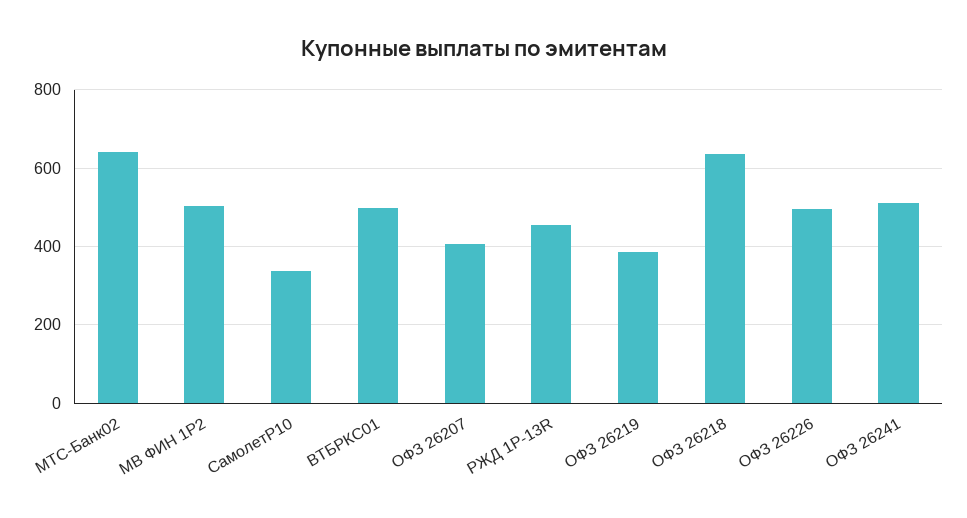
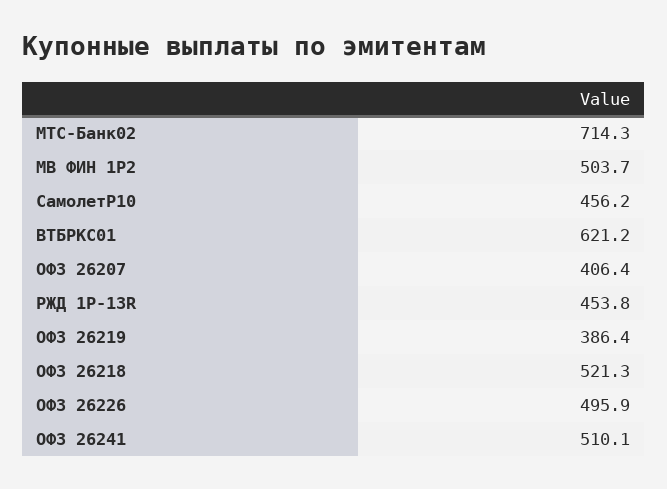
МТС-Банк02: 640 -> 714.3
СамолетP10: 340 -> 456.2
ВТБРКС01: 500 -> 621.2
ОФЗ 26218: 640 -> 521.3

